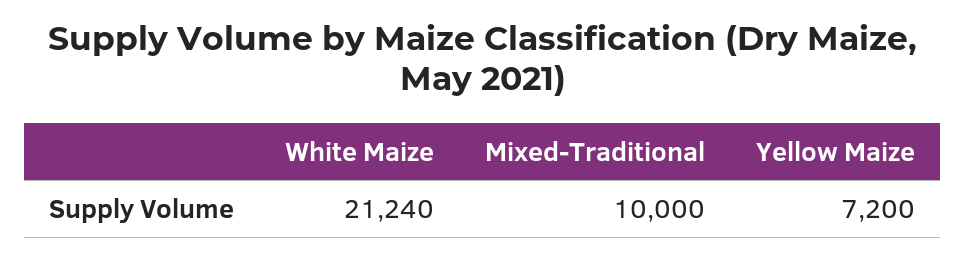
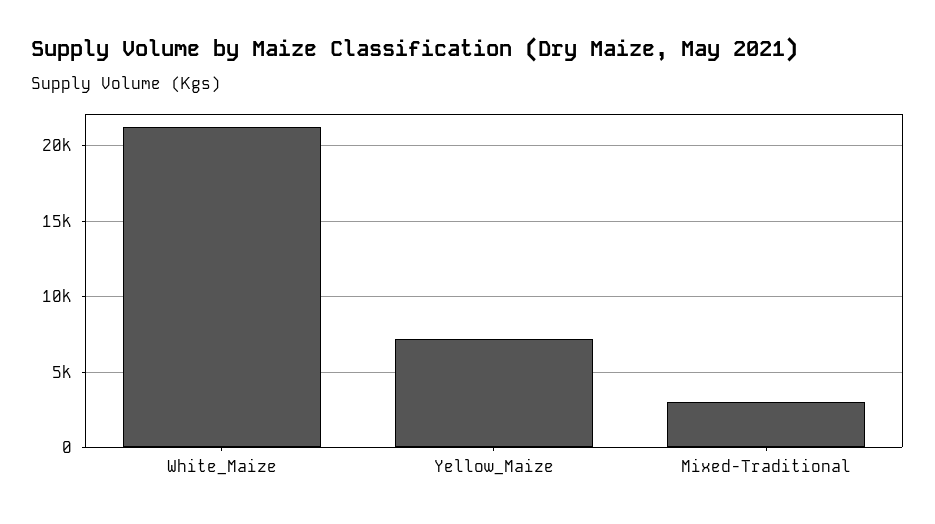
Mixed-Traditional: 10000 -> 3000

